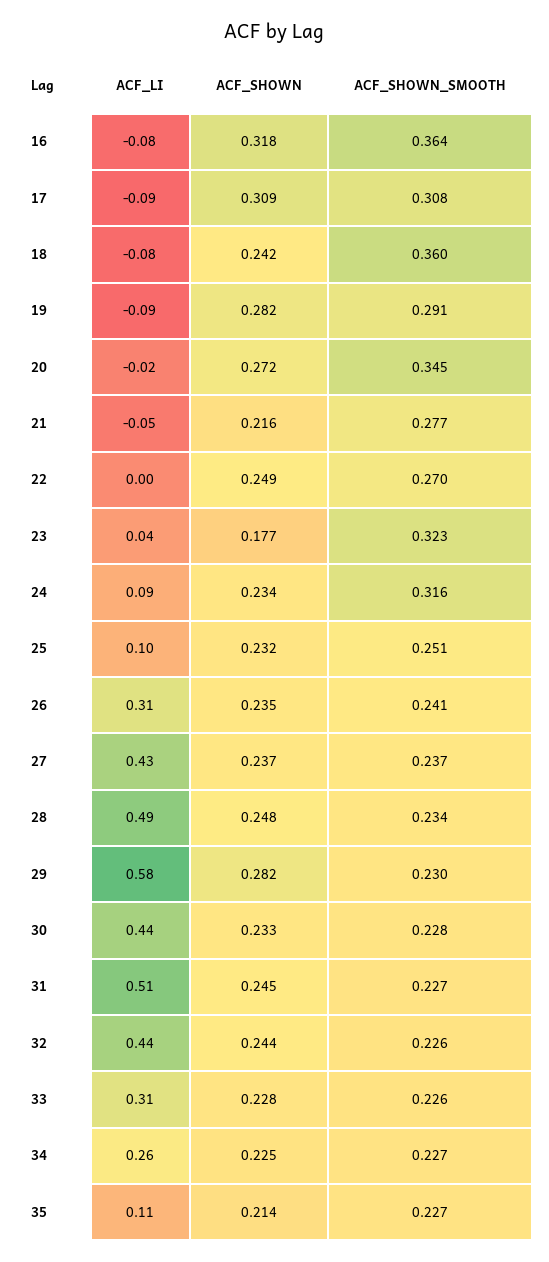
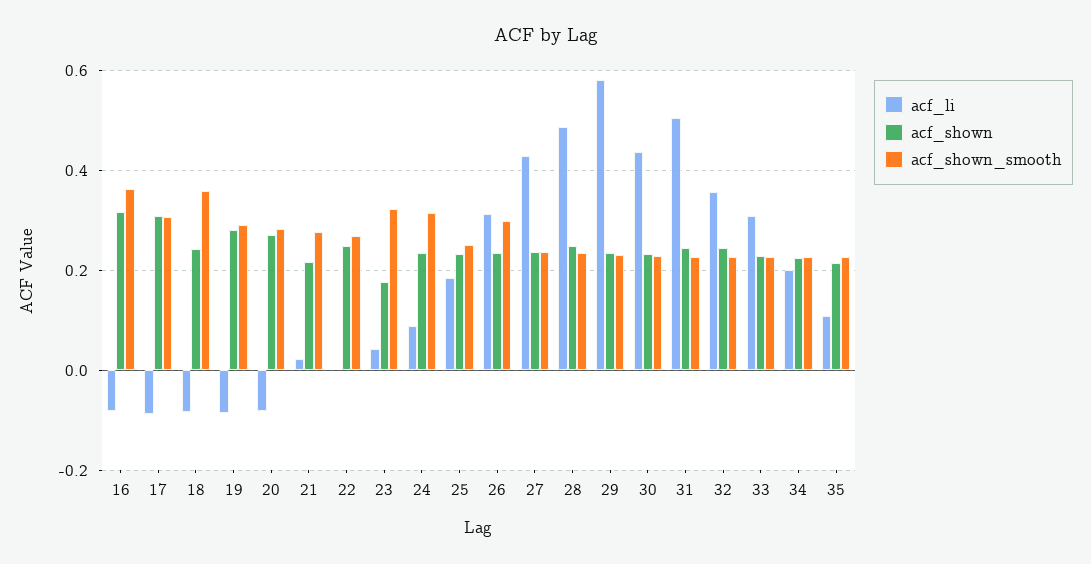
ACF_LI, 20: -0.02 -> -0.08
ACF_SHOWN_SMOOTH, 20: 0.345 -> 0.28
ACF_LI, 21: -0.05 -> 0.02
ACF_LI, 25: 0.1 -> 0.18
ACF_SHOWN_SMOOTH, 26: 0.241 -> 0.3
ACF_SHOWN, 29: 0.282 -> 0.24
ACF_LI, 32: 0.44 -> 0.36
ACF_LI, 34: 0.26 -> 0.2

